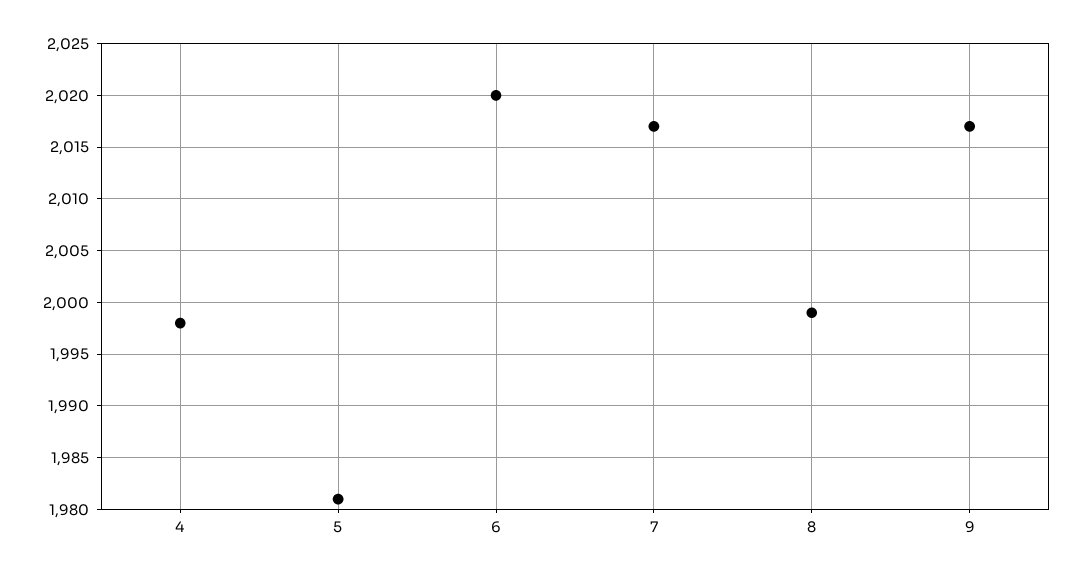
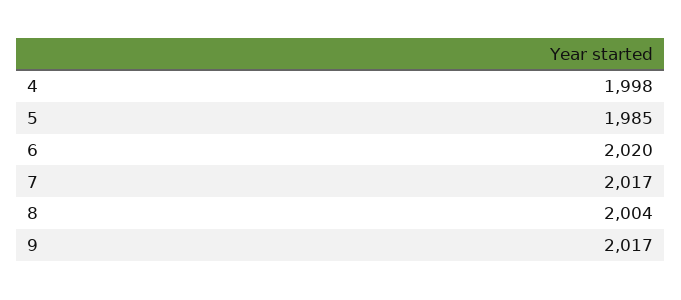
5: 1981 -> 1985
8: 1999 -> 2004

